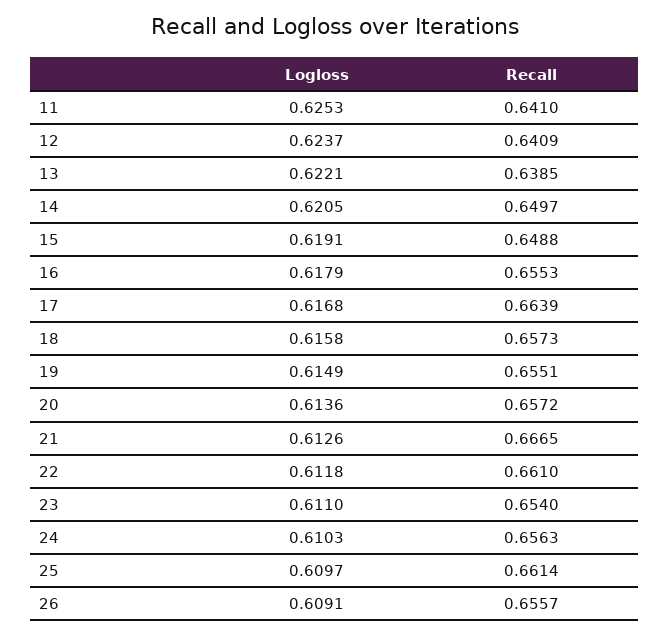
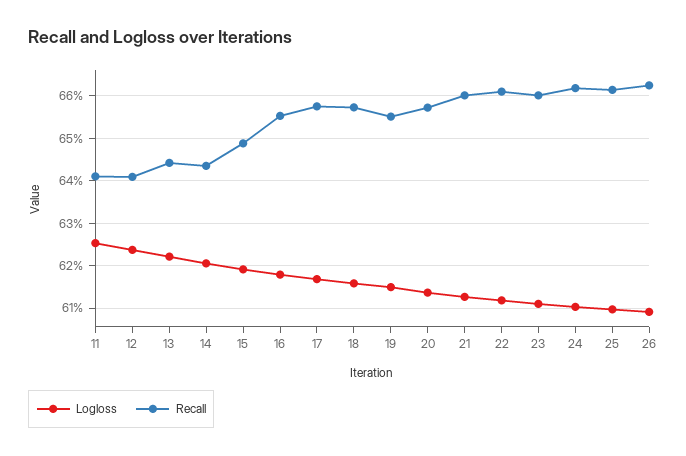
Recall, 13: 0.6385 -> 0.644
Recall, 14: 0.6497 -> 0.644
Recall, 17: 0.6639 -> 0.658
Recall, 21: 0.6665 -> 0.66
Recall, 23: 0.654 -> 0.66
Recall, 24: 0.6563 -> 0.662
Recall, 26: 0.6557 -> 0.662

